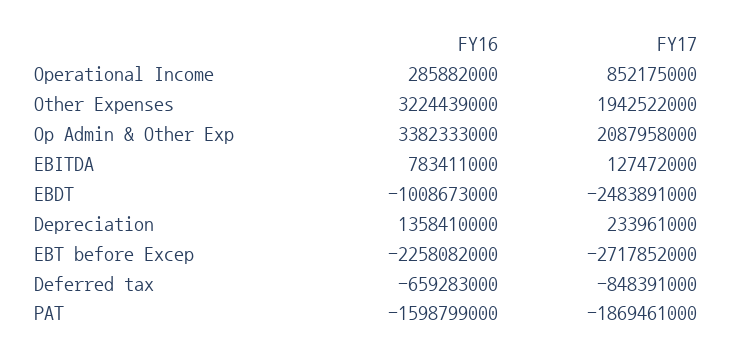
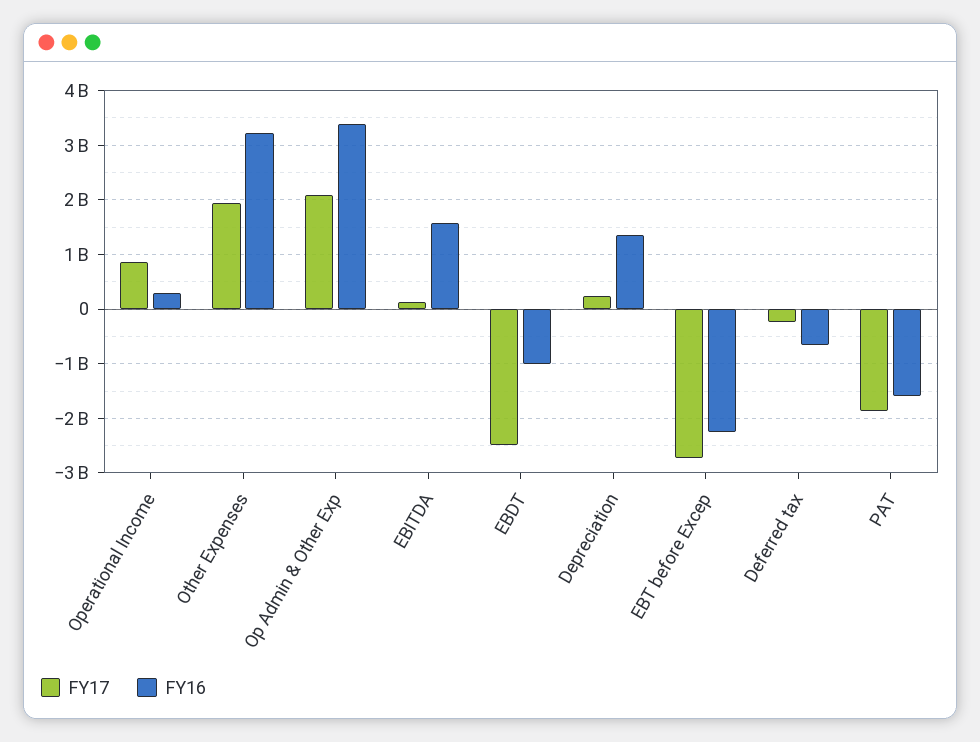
FY16, EBITDA: 783411000 -> 1600000000
FY17, Deferred tax: -848391000 -> -200000000

